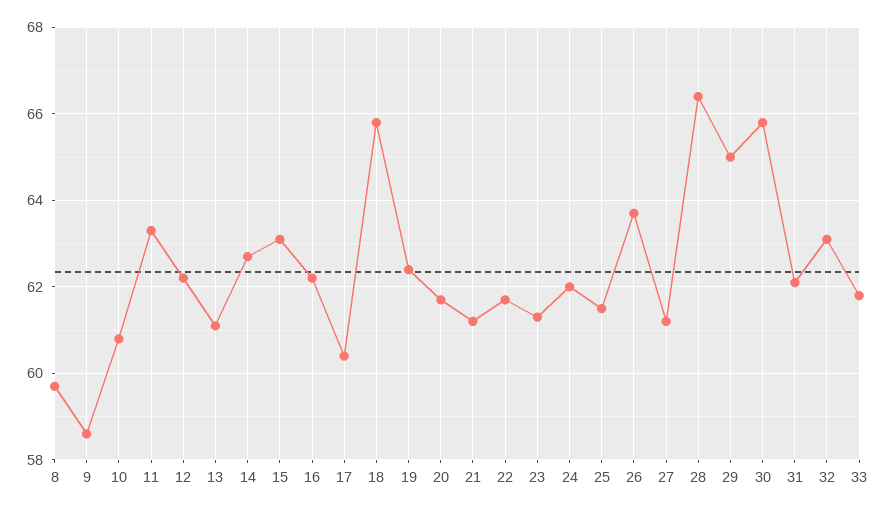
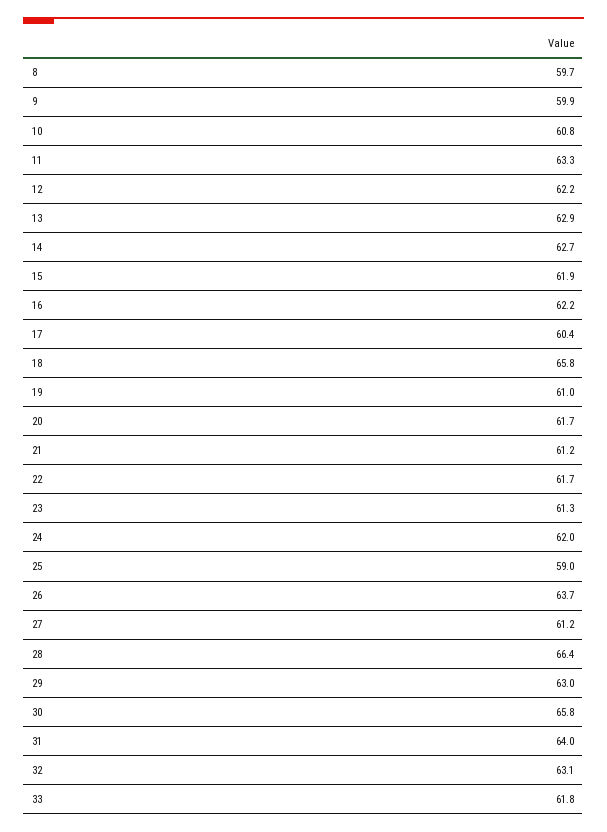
9: 58.5 -> 59.9
13: 61 -> 62.9
15: 63 -> 61.9
19: 62.5 -> 61
25: 61.5 -> 59
29: 65 -> 63
31: 62 -> 64

